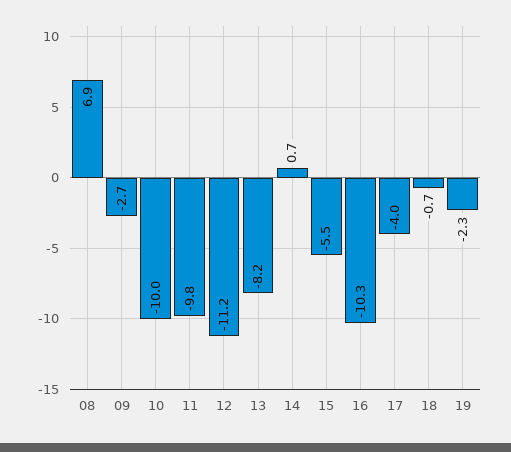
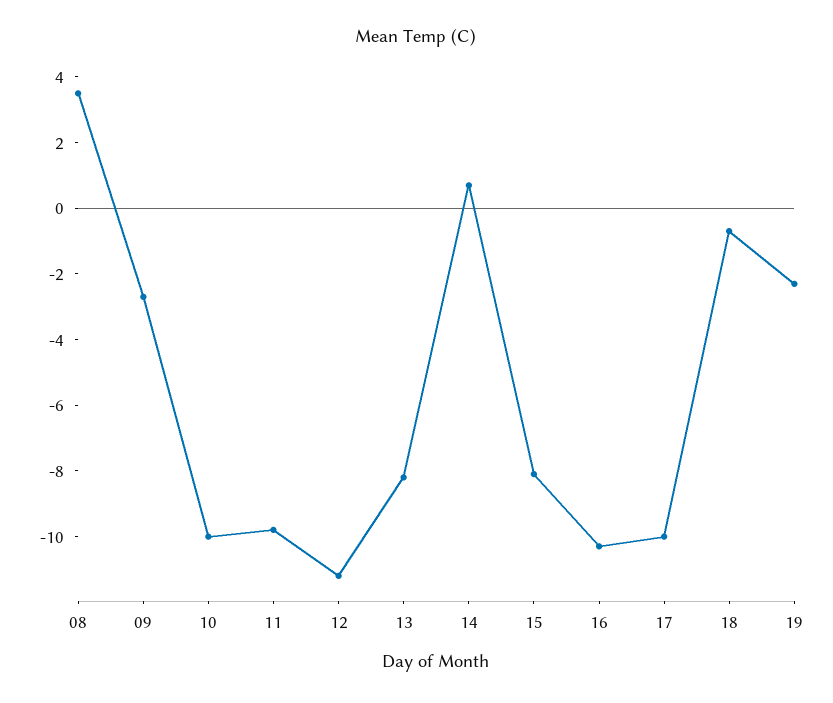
08: 6.9 -> 3.5
15: -5.5 -> -8
17: -4 -> -10

